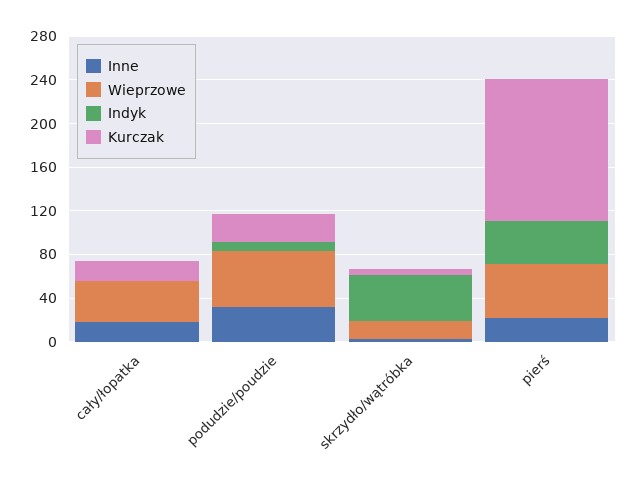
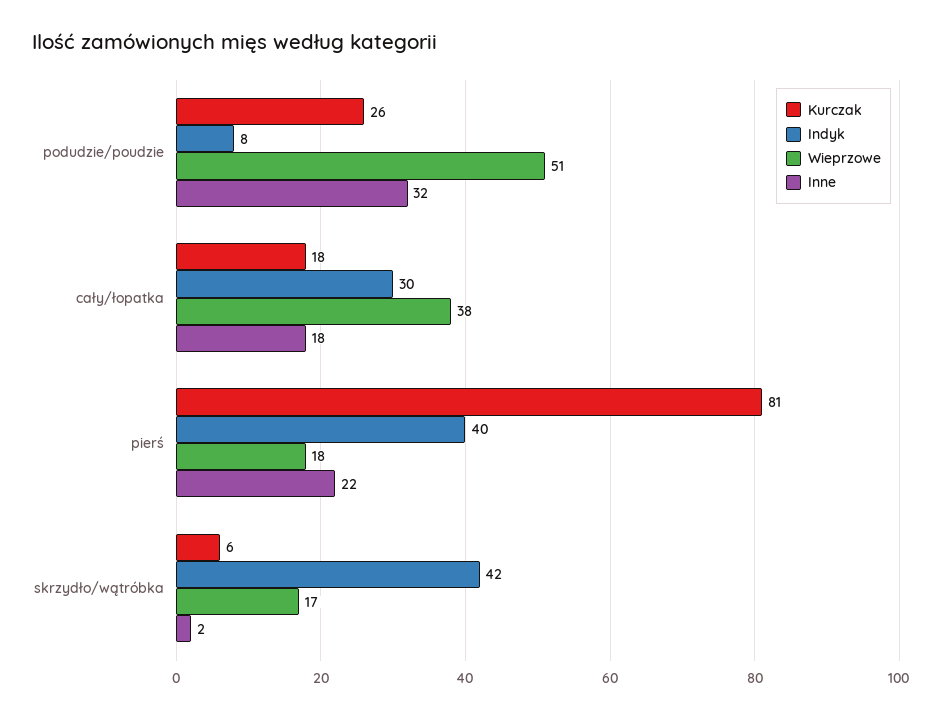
Indyk, cały/łopatka: 0 -> 30
Wieprzowe, pierś: 50 -> 18
Kurczak, pierś: 130 -> 81

